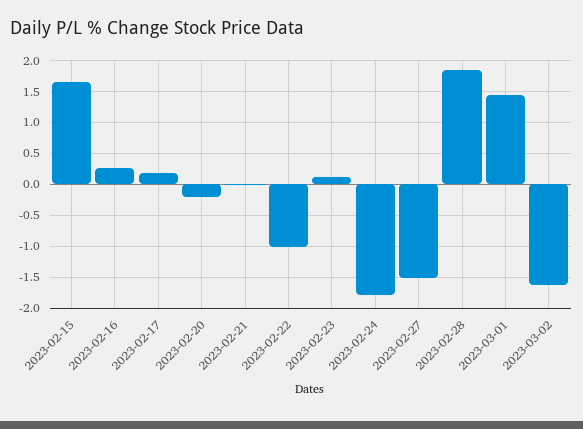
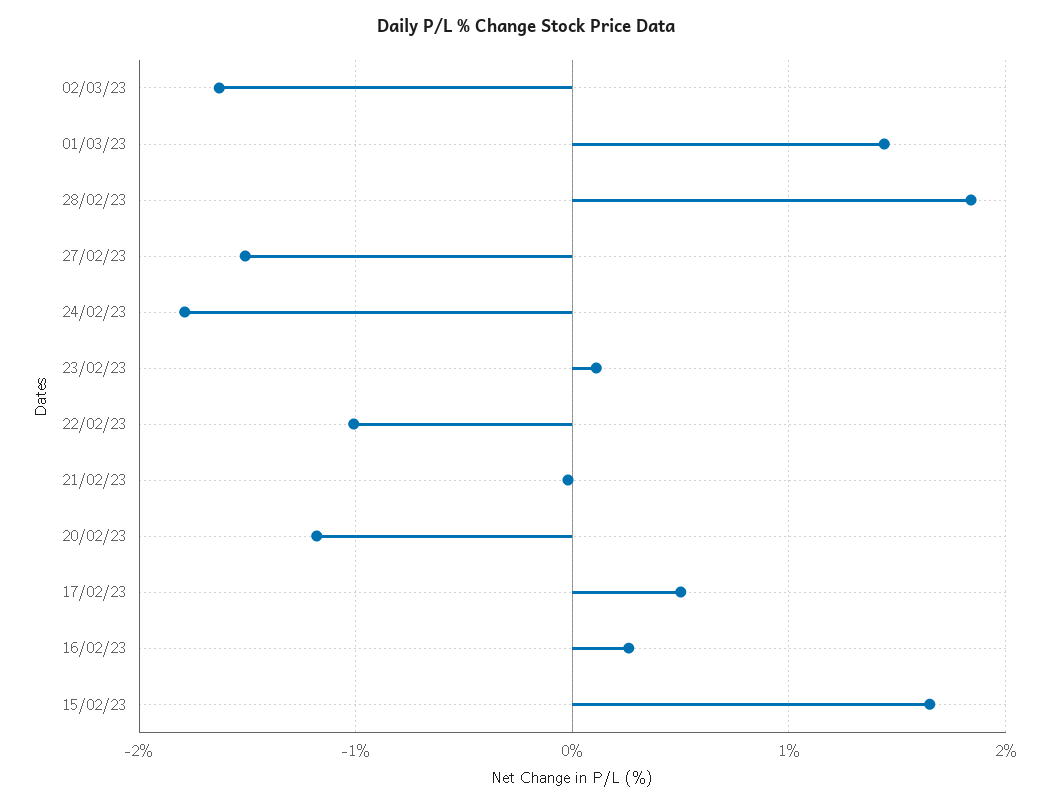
2023-02-17: 0.2 -> 0.5
2023-02-20: -0.2 -> -1.2

